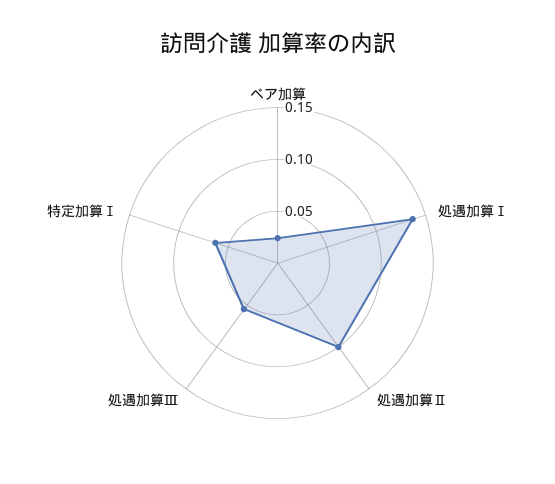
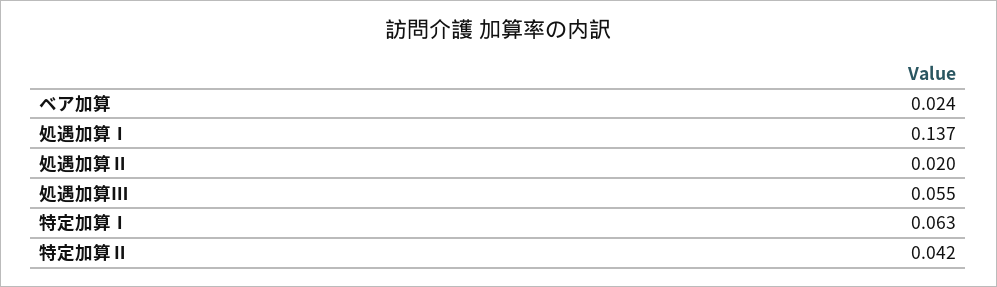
処遇加算Ⅱ: 0.1 -> 0.02
特定加算Ⅱ: none -> 0.042

